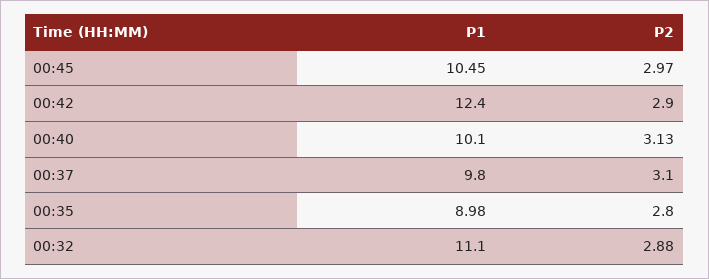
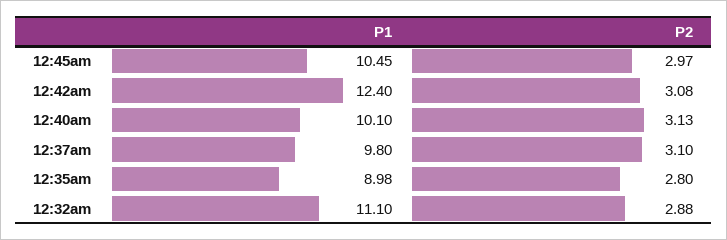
P2, 00:42: 2.9 -> 3.08

